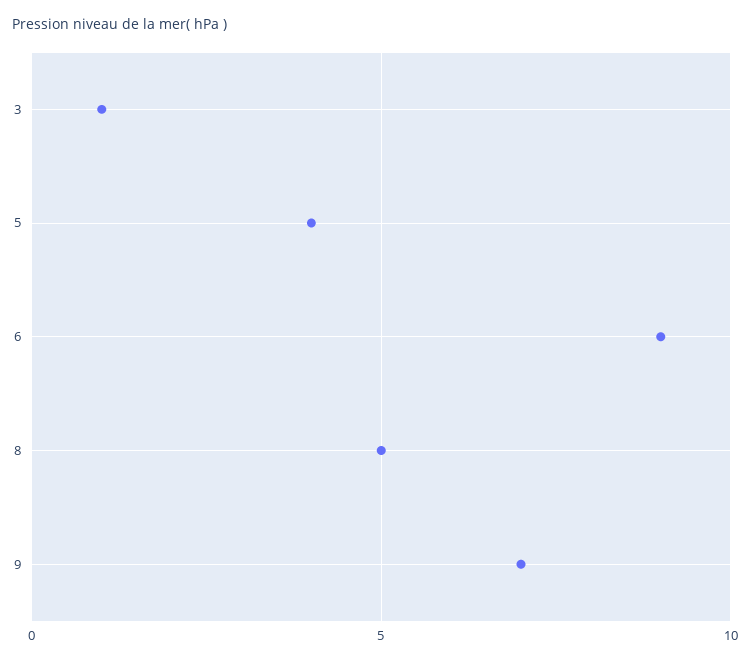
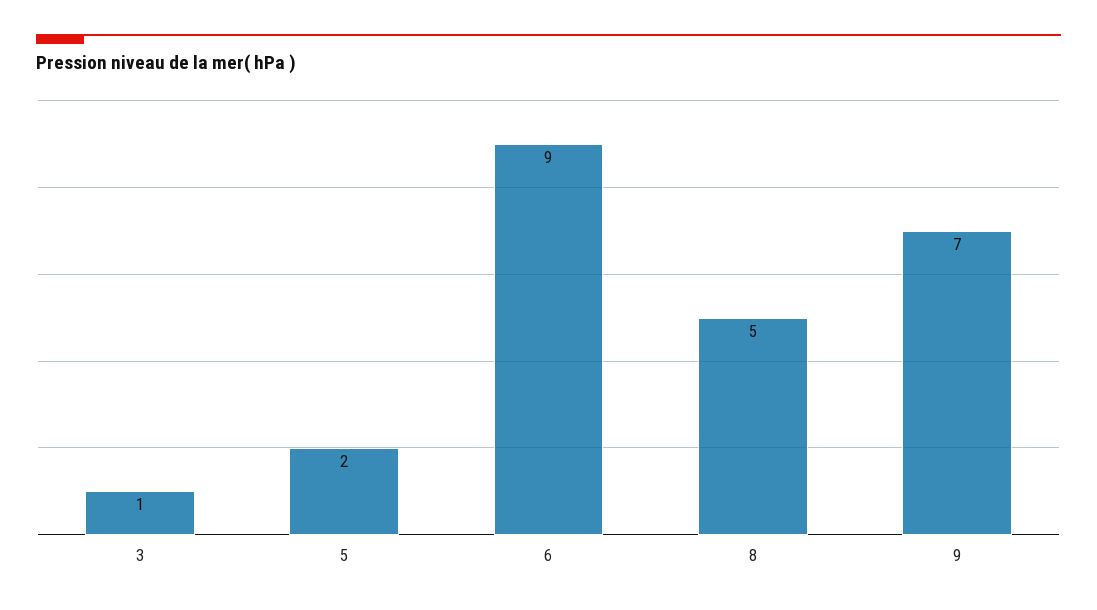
5: 4 -> 2

